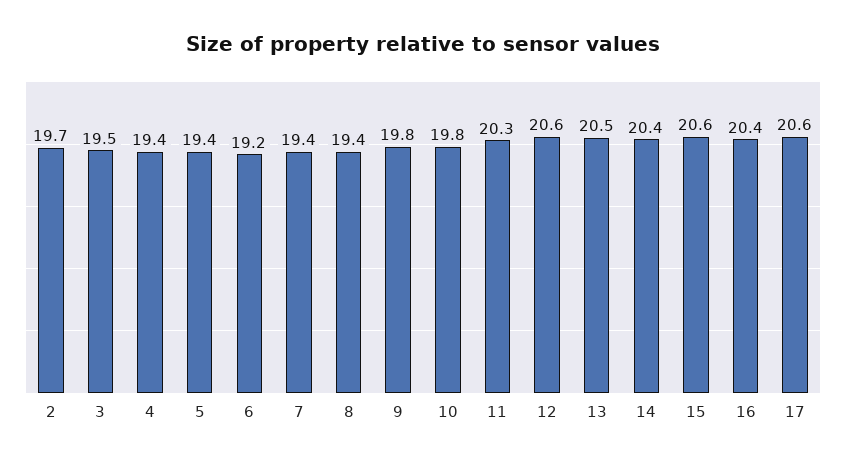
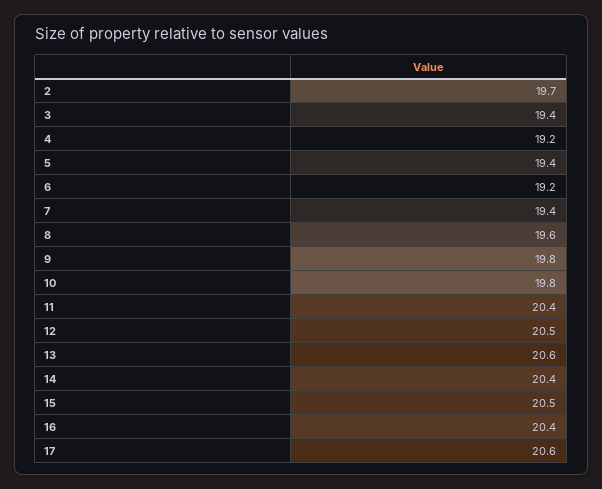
3: 19.5 -> 19.4
4: 19.4 -> 19.2
8: 19.4 -> 19.6
11: 20.3 -> 20.4
12: 20.6 -> 20.5
13: 20.5 -> 20.6
15: 20.6 -> 20.5

